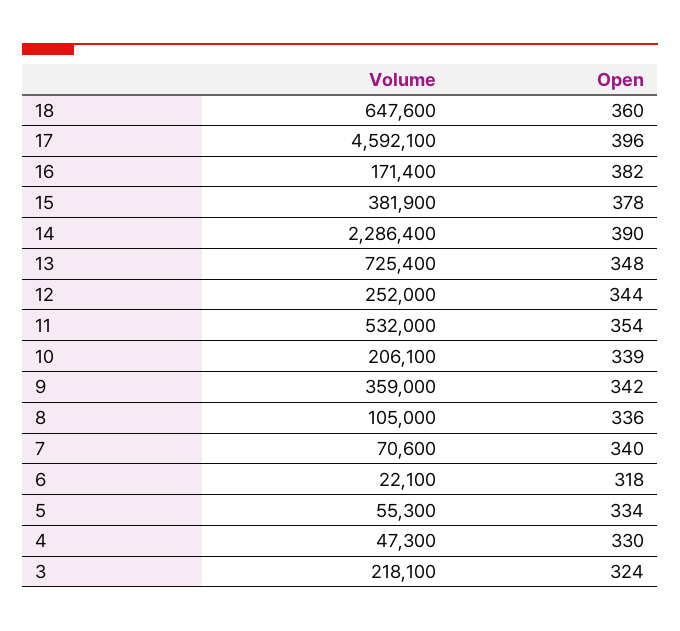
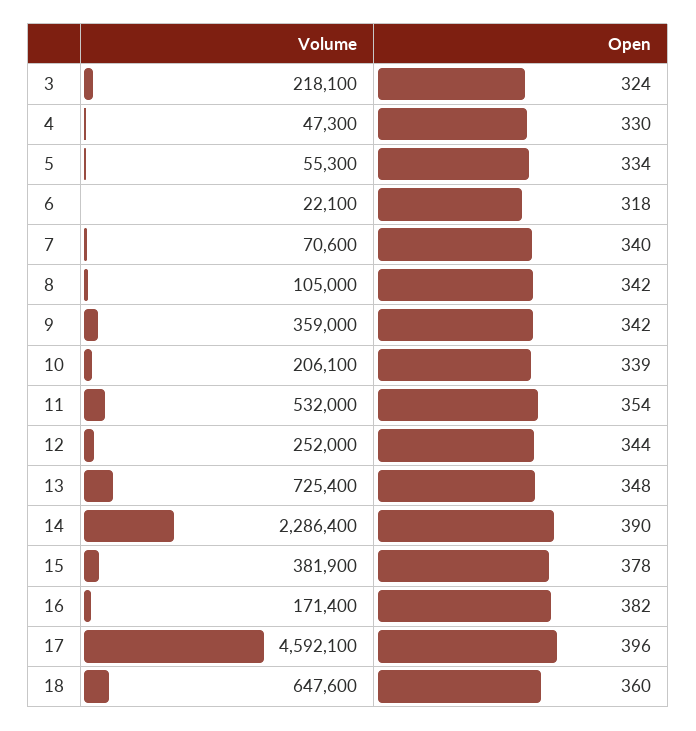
Open, 8: 336 -> 342

